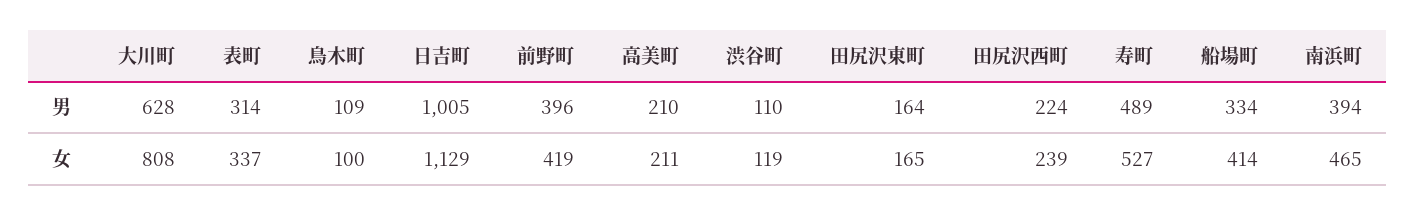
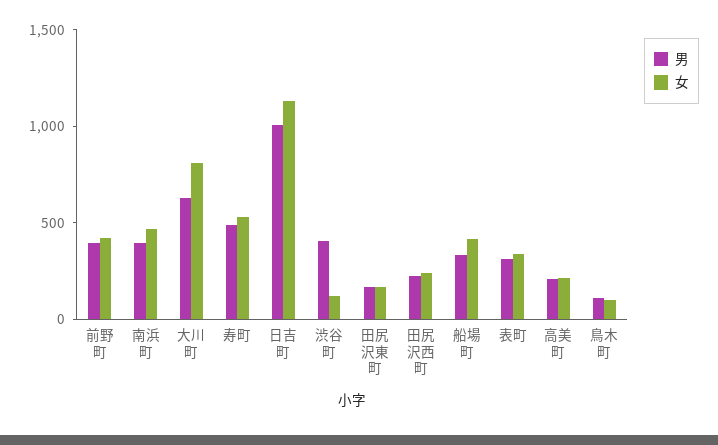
男, 渋谷町: 110 -> 400

